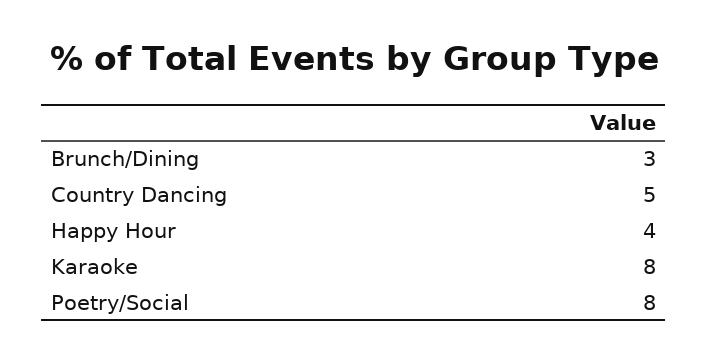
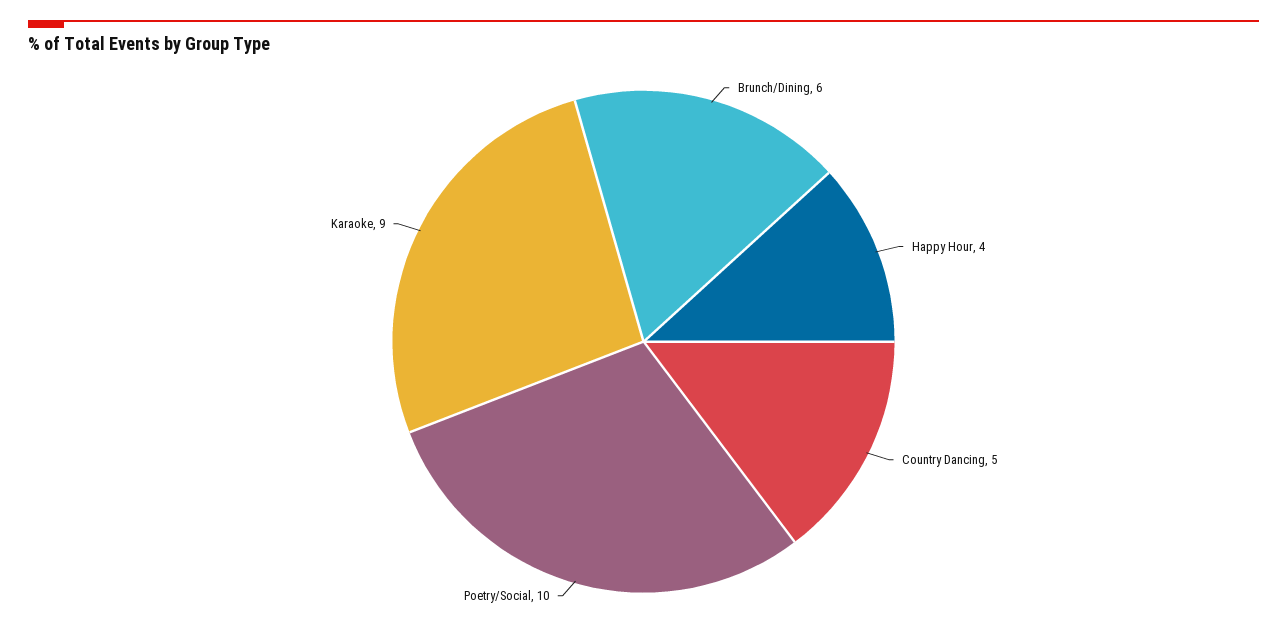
Brunch/Dining: 3 -> 6
Karaoke: 8 -> 9
Poetry/Social: 8 -> 10

